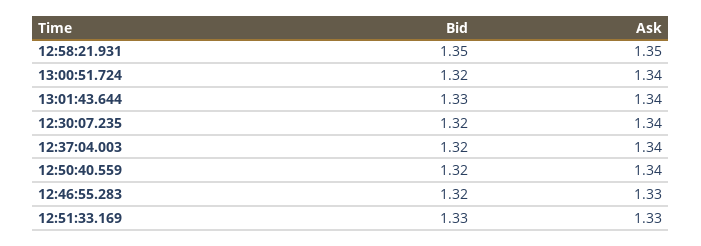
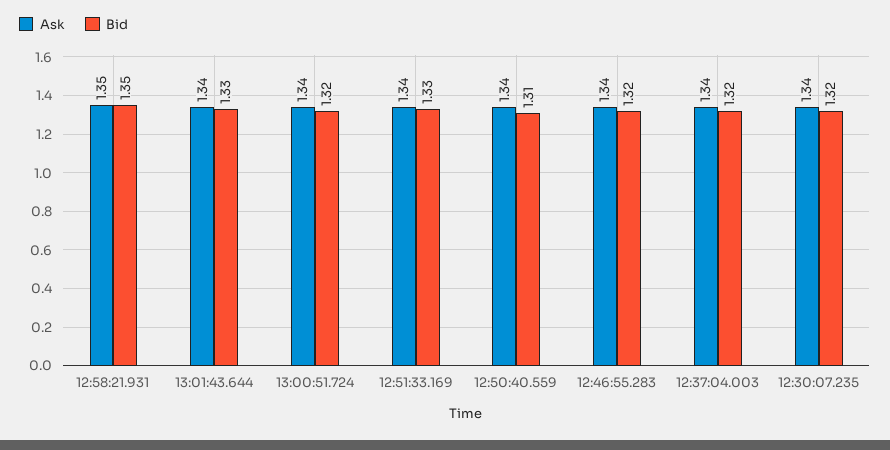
Bid, 12:50:40.559: 1.32 -> 1.31
Ask, 12:46:55.283: 1.33 -> 1.34
Ask, 12:51:33.169: 1.33 -> 1.34

